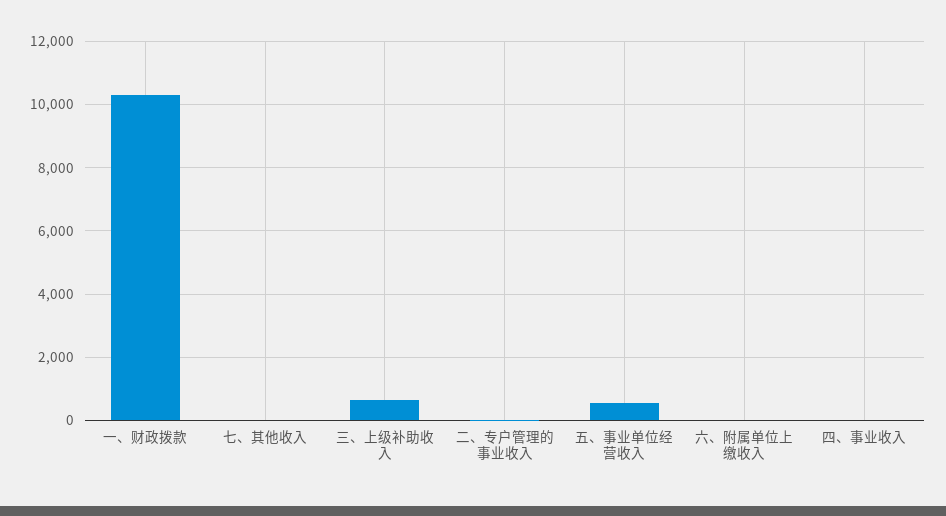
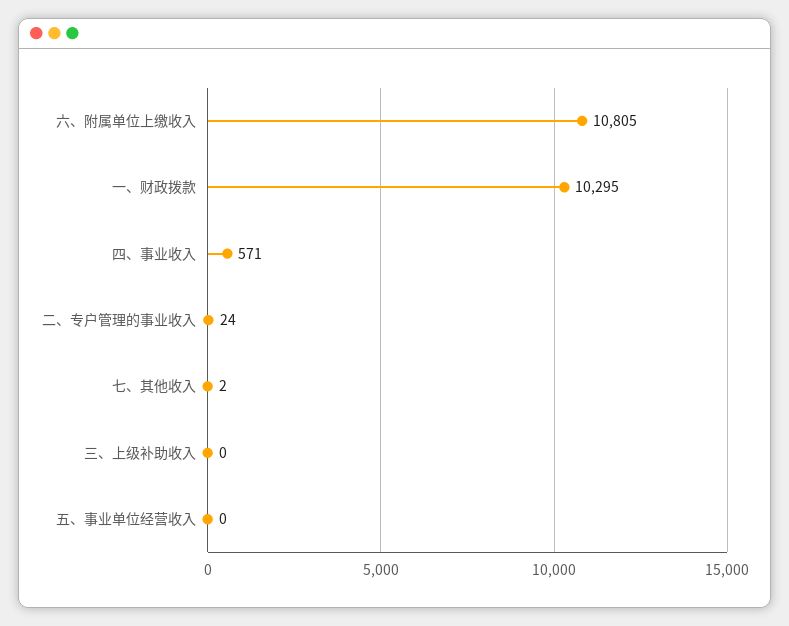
三、上级补助收入: 600 -> 0
五、事业单位经营收入: 600 -> 0
六、附属单位上缴收入: 0 -> 10805
四、事业收入: 0 -> 571

